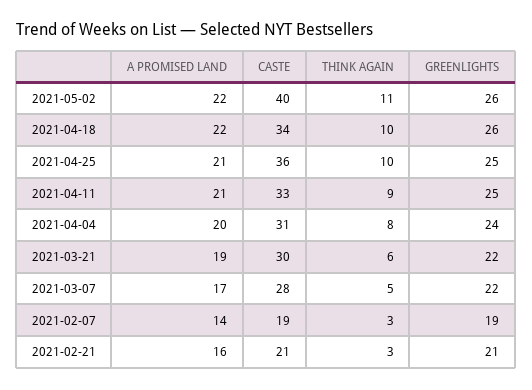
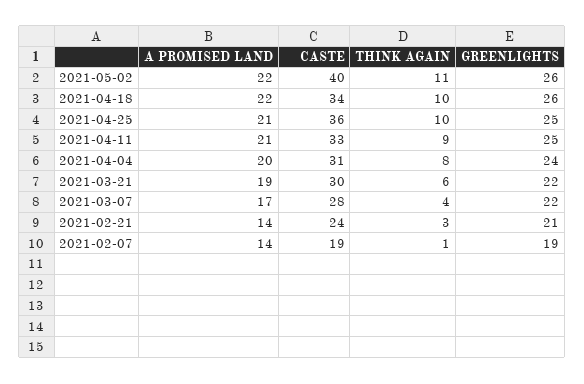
THINK AGAIN, 2021-03-07: 5 -> 4
THINK AGAIN, 2021-02-07: 3 -> 1
A PROMISED LAND, 2021-02-21: 16 -> 14
CASTE, 2021-02-21: 21 -> 24

